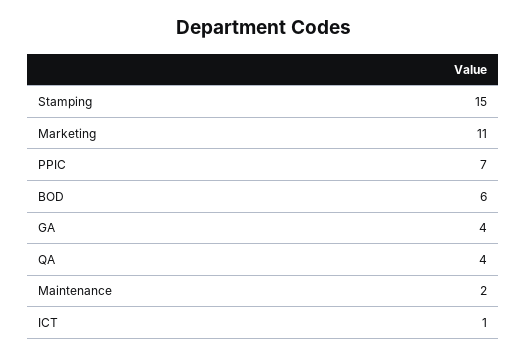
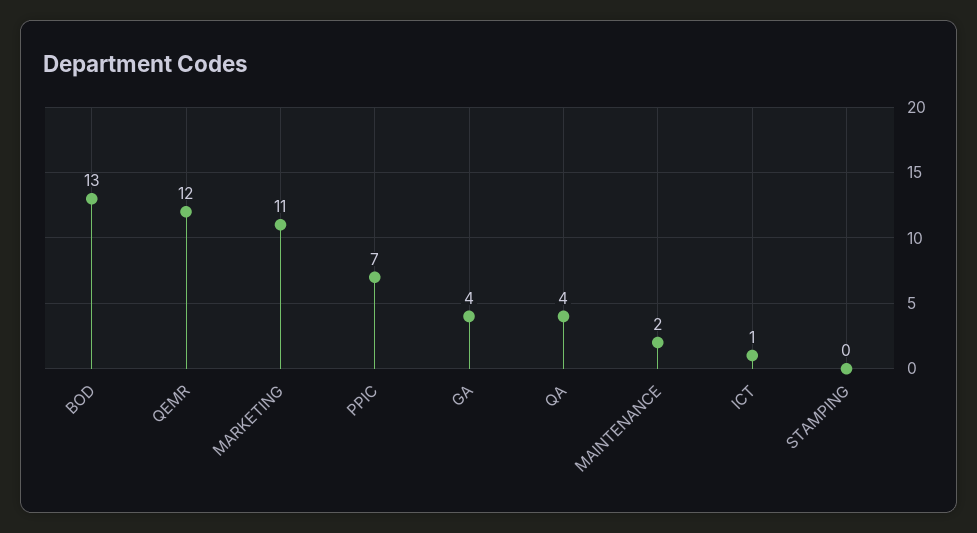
Stamping: 15 -> 0
BOD: 6 -> 13
QEMR: none -> 12

